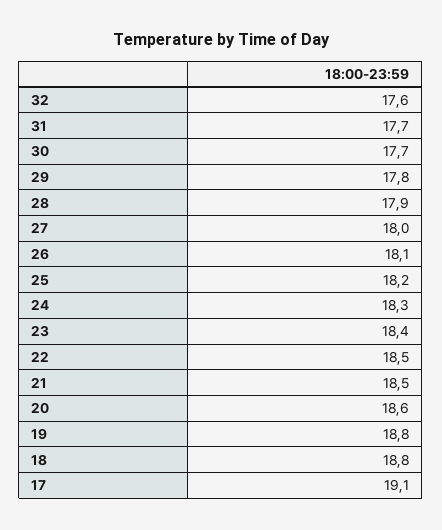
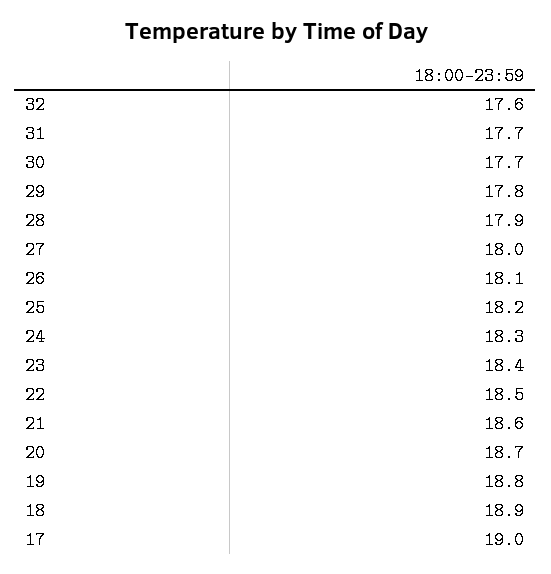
21: 18.5 -> 18.6
20: 18.6 -> 18.7
18: 18.8 -> 18.9
17: 19.1 -> 19

